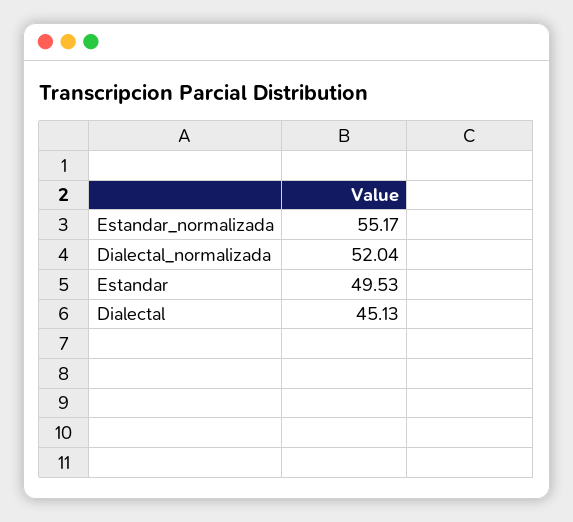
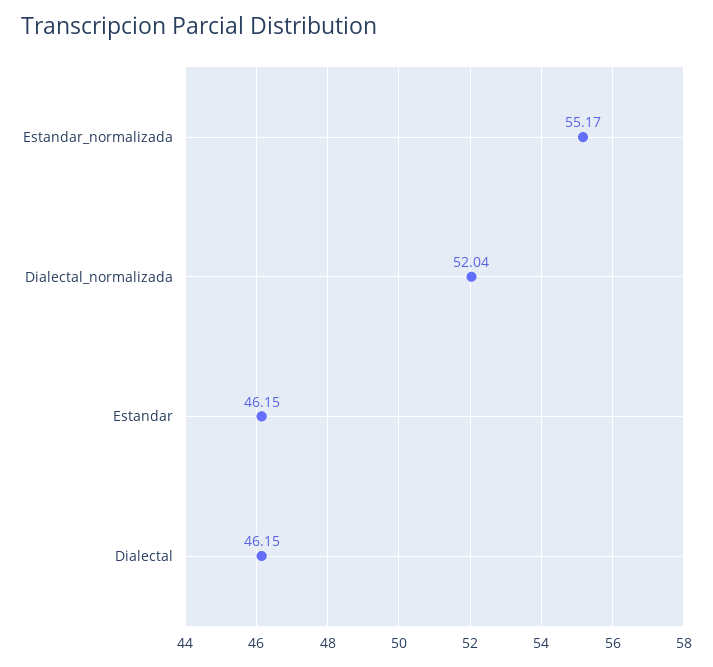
Estandar: 49.53 -> 46.15
Dialectal: 45.13 -> 46.15

